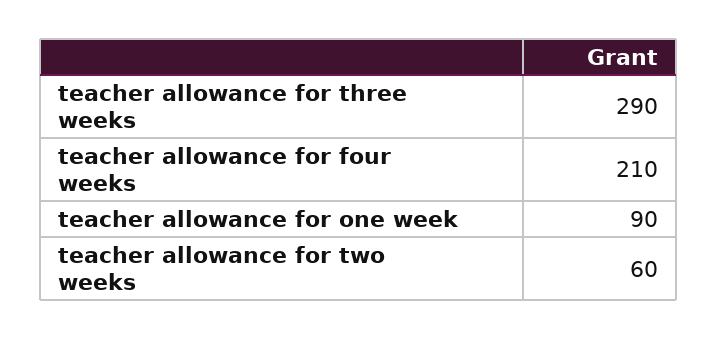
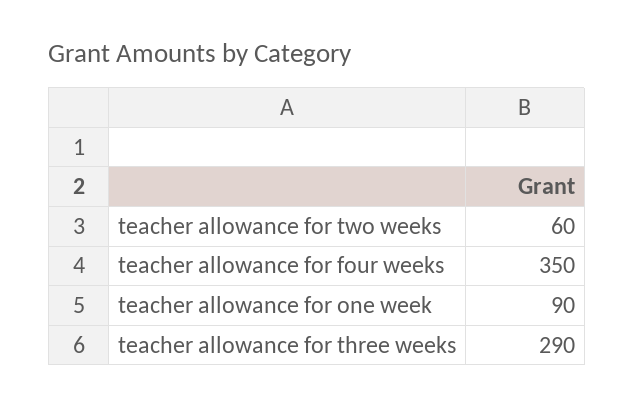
teacher allowance for four weeks: 210 -> 350

